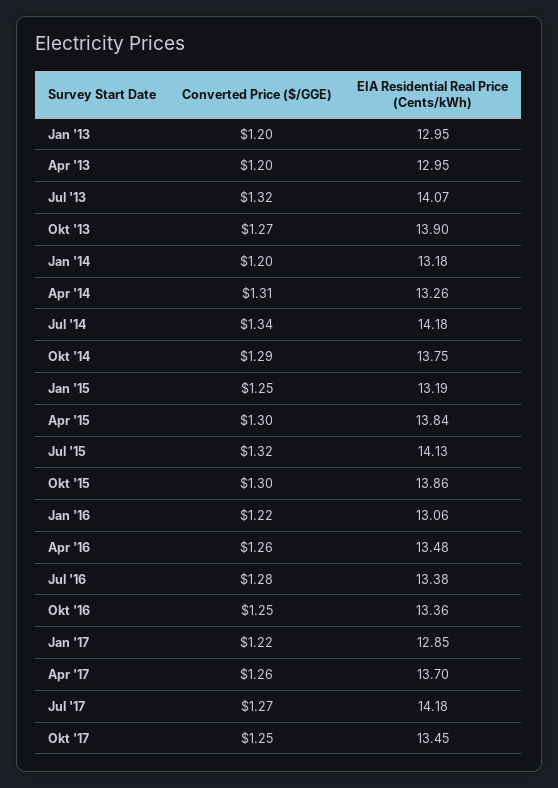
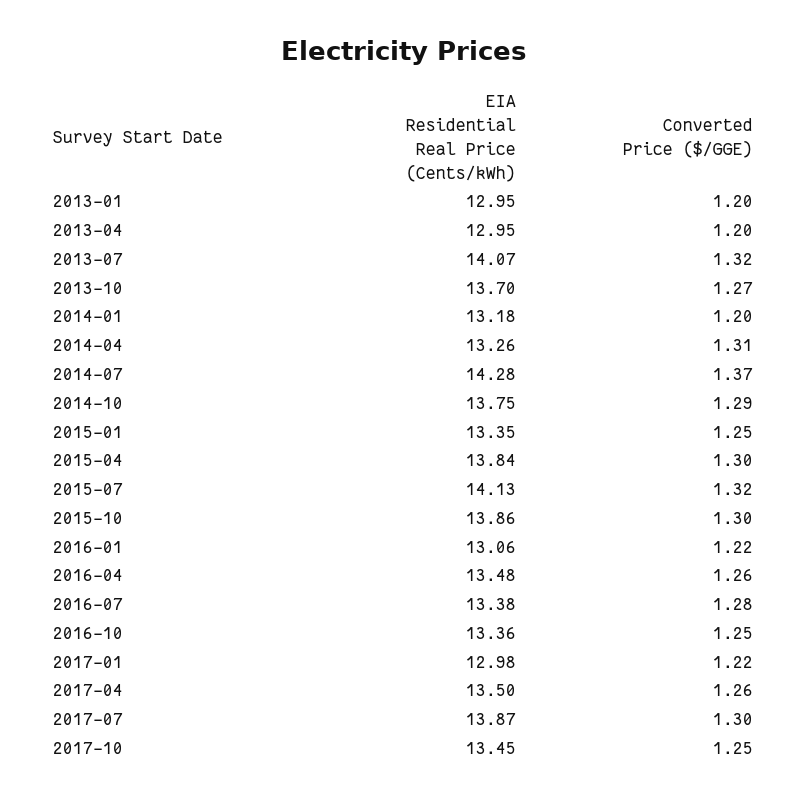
EIA Residential Real Price (Cents/kWh), Okt '13: 13.9 -> 13.7
Converted Price ($/GGE), Jul '14: 1.34 -> 1.37
EIA Residential Real Price (Cents/kWh), Jul '14: 14.18 -> 14.28
EIA Residential Real Price (Cents/kWh), Jan '15: 13.19 -> 13.35
EIA Residential Real Price (Cents/kWh), Jan '17: 12.85 -> 12.98
EIA Residential Real Price (Cents/kWh), Apr '17: 13.7 -> 13.5
Converted Price ($/GGE), Jul '17: 1.27 -> 1.3
EIA Residential Real Price (Cents/kWh), Jul '17: 14.18 -> 13.87

